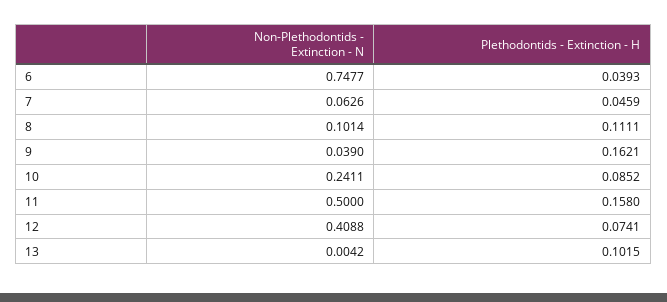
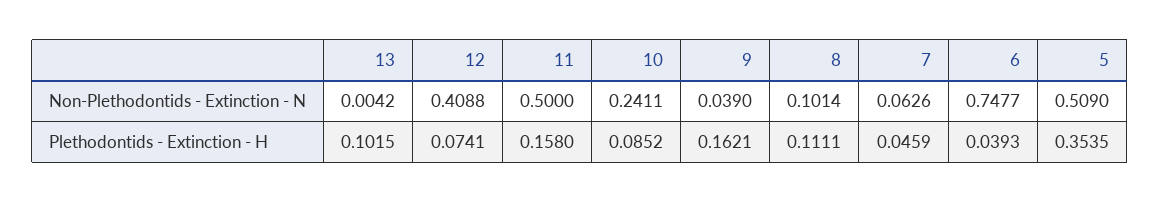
Non-Plethodontids - Extinction - N, 5: none -> 0.509
Plethodontids - Extinction - H, 5: none -> 0.3535

